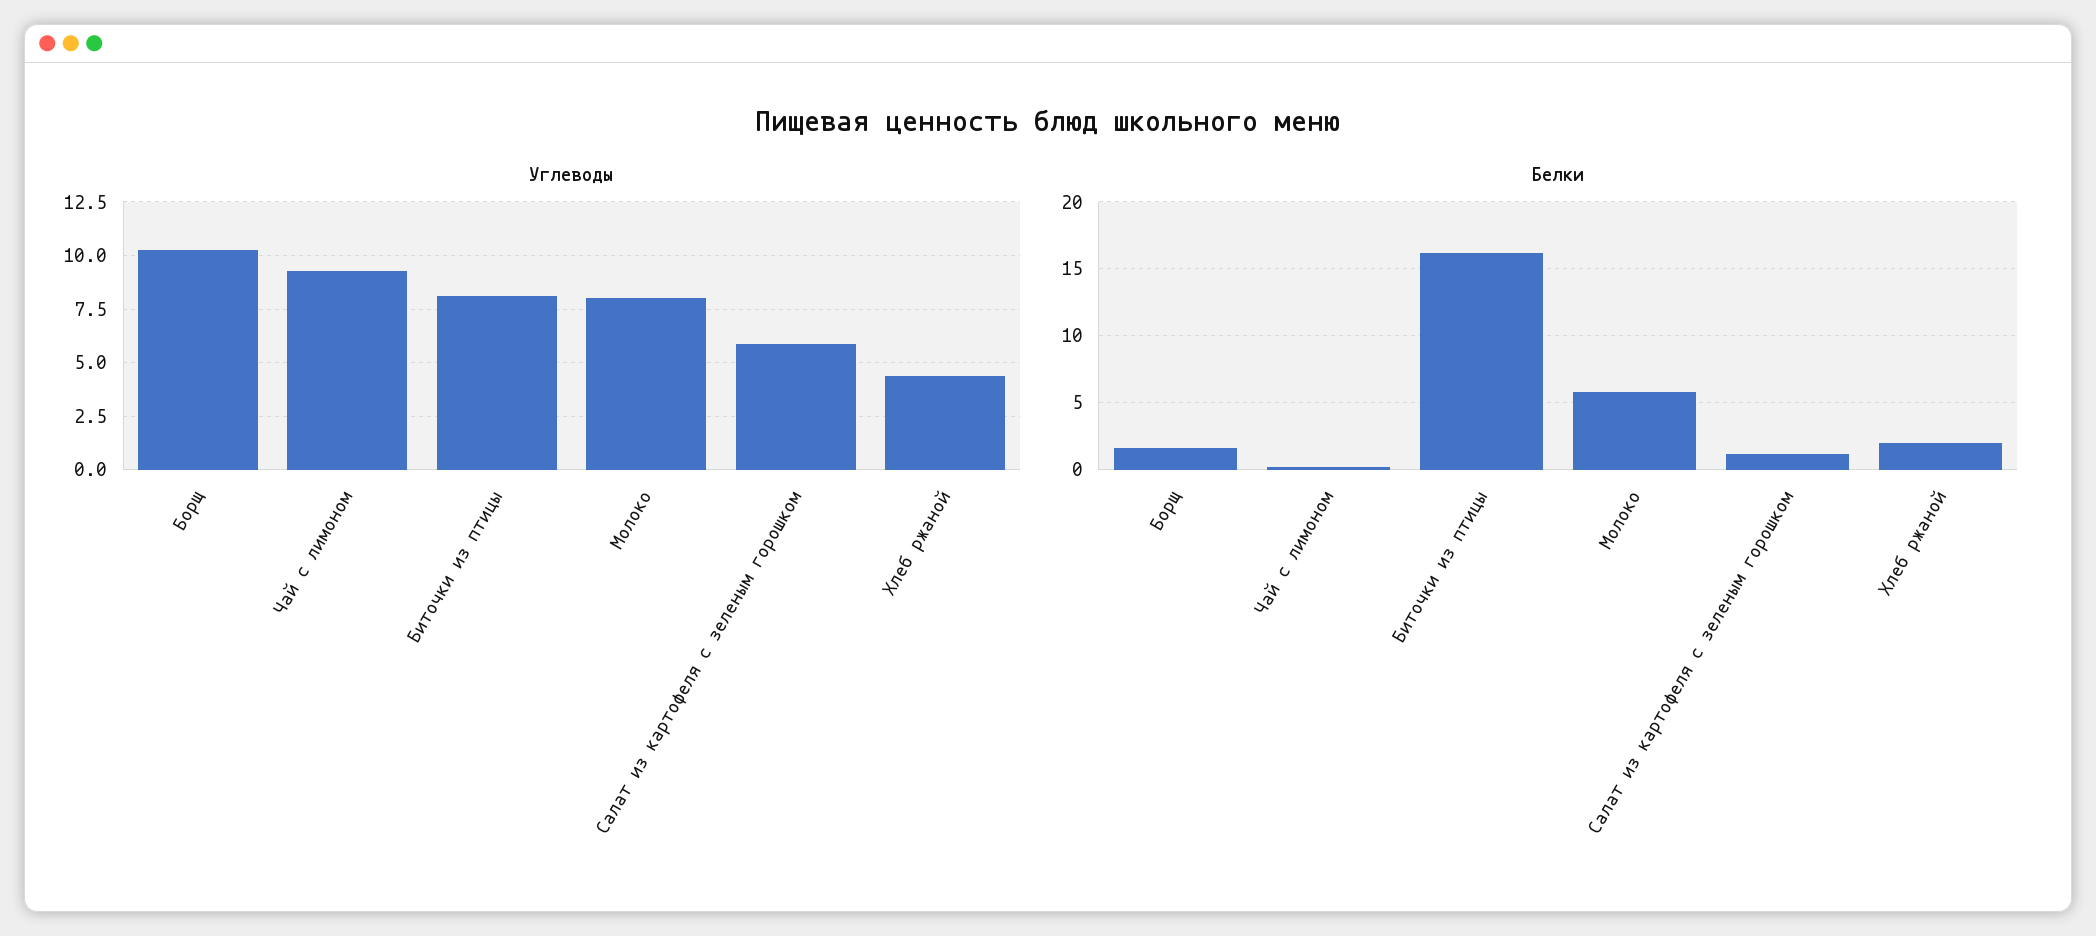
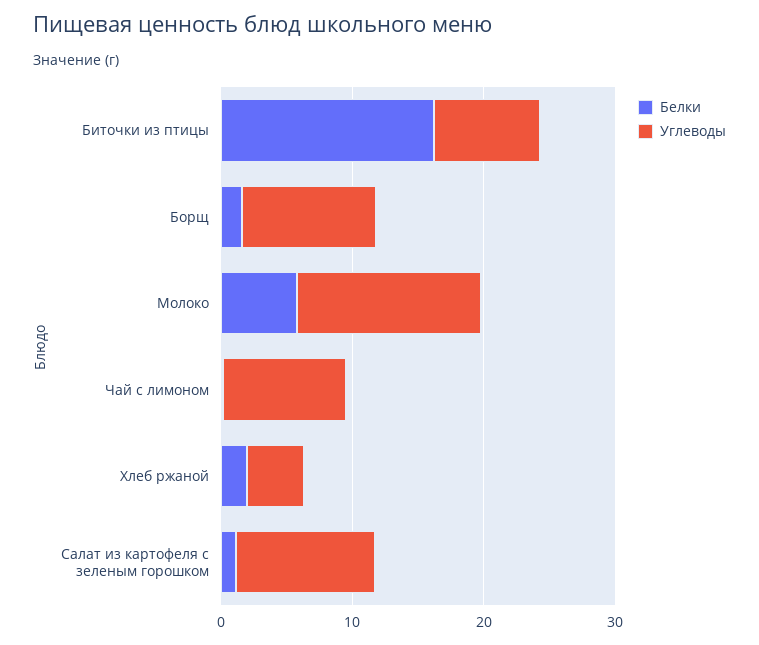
Углеводы, Молоко: 8 -> 14
Углеводы, Салат из картофеля с зеленым горошком: 6 -> 10

